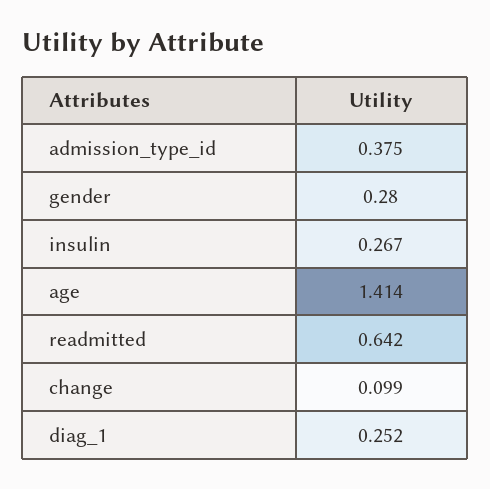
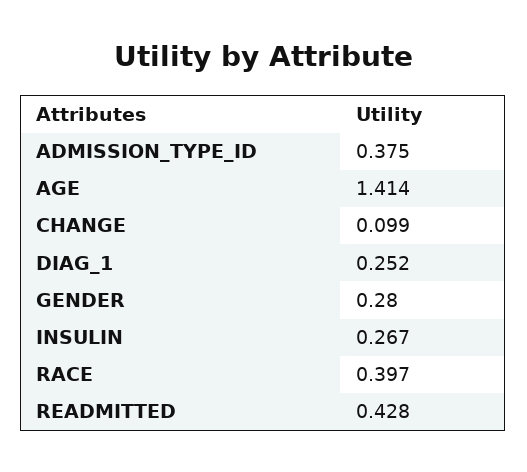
readmitted: 0.642 -> 0.428
RACE: none -> 0.397

